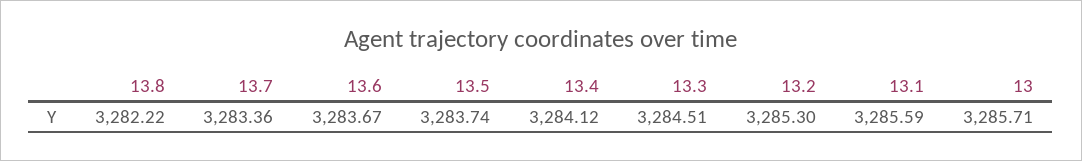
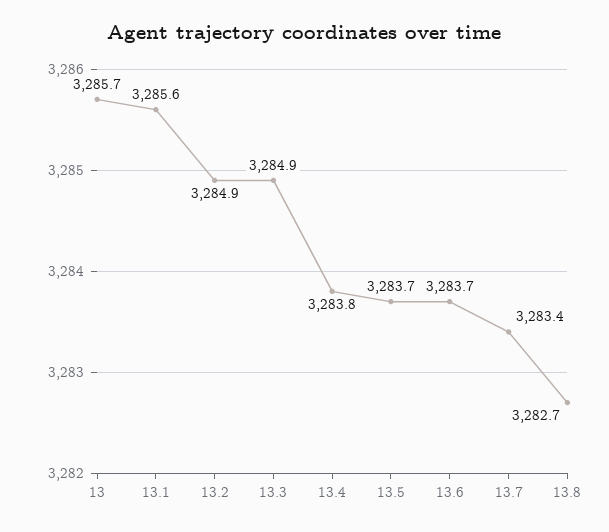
13.8: 3282.22 -> 3282.7
13.4: 3284.12 -> 3283.8
13.3: 3284.51 -> 3284.9
13.2: 3285.3 -> 3284.9

